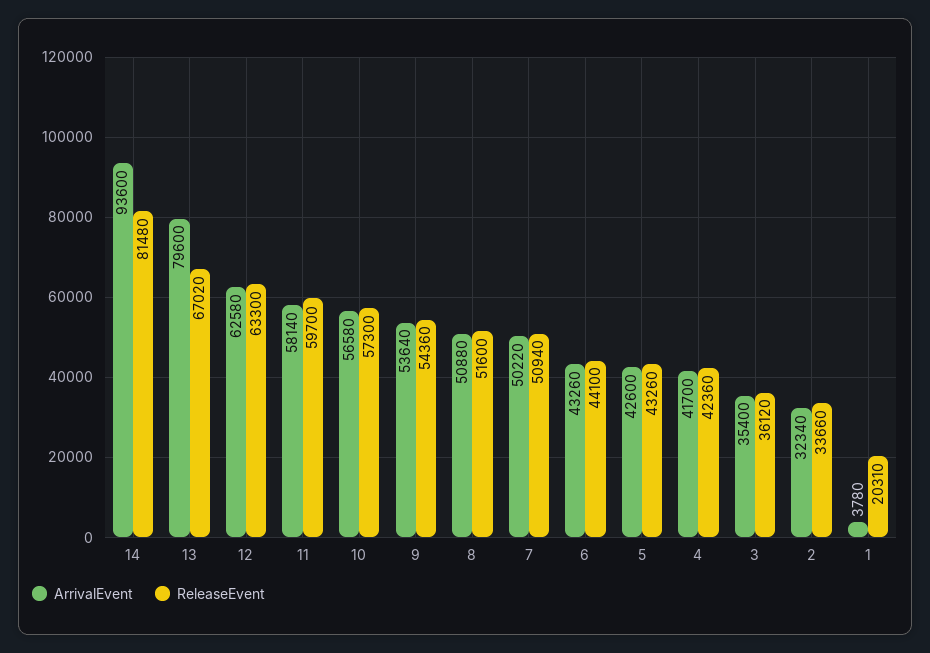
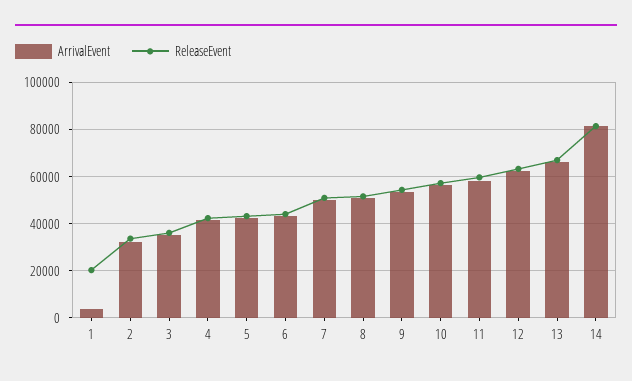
ArrivalEvent, 14: 93600 -> 80000
ArrivalEvent, 13: 79600 -> 65000

